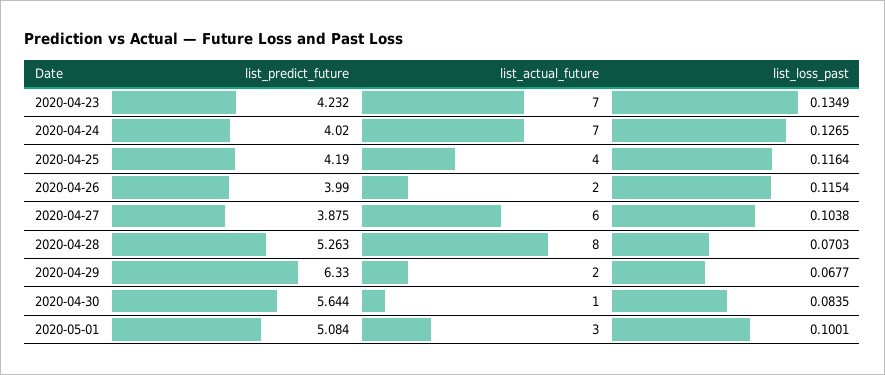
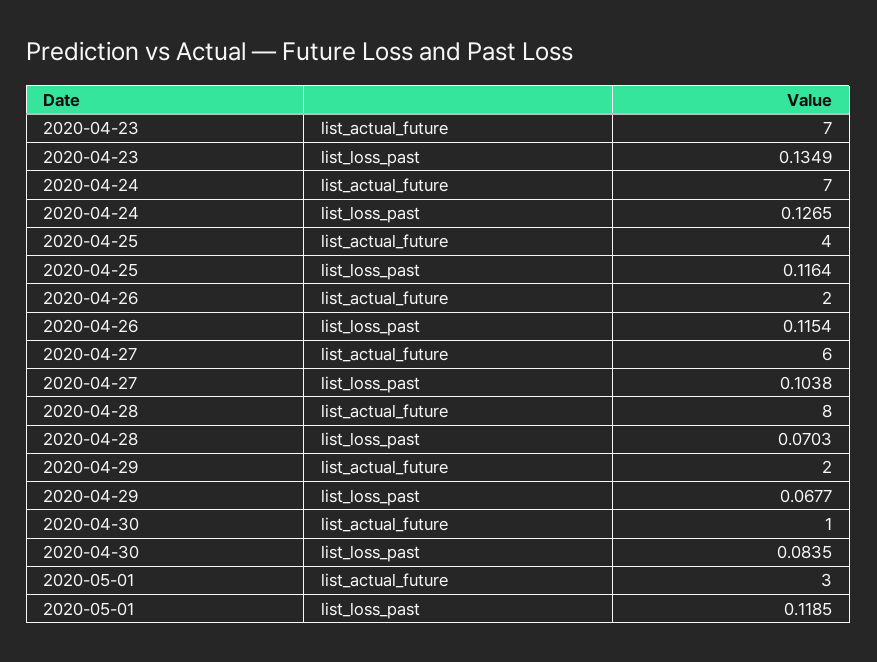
list_predict_future, 2020-04-23: 4.232 -> none
list_predict_future, 2020-04-24: 4.02 -> none
list_predict_future, 2020-04-25: 4.19 -> none
list_predict_future, 2020-04-26: 3.99 -> none
list_predict_future, 2020-04-27: 3.875 -> none
list_predict_future, 2020-04-28: 5.263 -> none
list_predict_future, 2020-04-29: 6.33 -> none
list_predict_future, 2020-04-30: 5.644 -> none
list_predict_future, 2020-05-01: 5.084 -> none
list_loss_past, 2020-05-01: 0.1001 -> 0.1185

